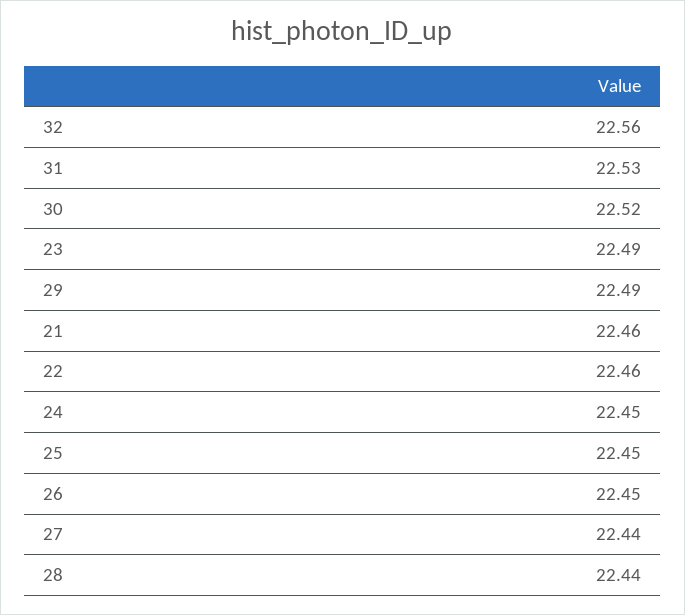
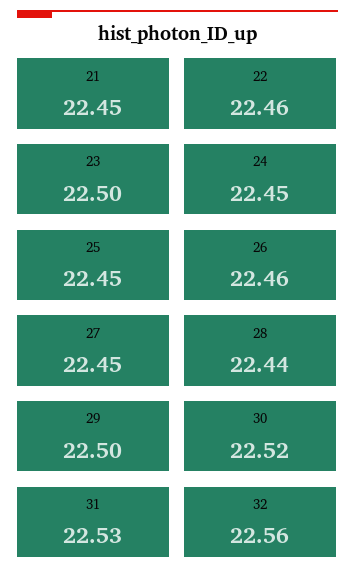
23: 22.49 -> 22.5
29: 22.49 -> 22.5
21: 22.46 -> 22.45
26: 22.45 -> 22.46
27: 22.44 -> 22.45

